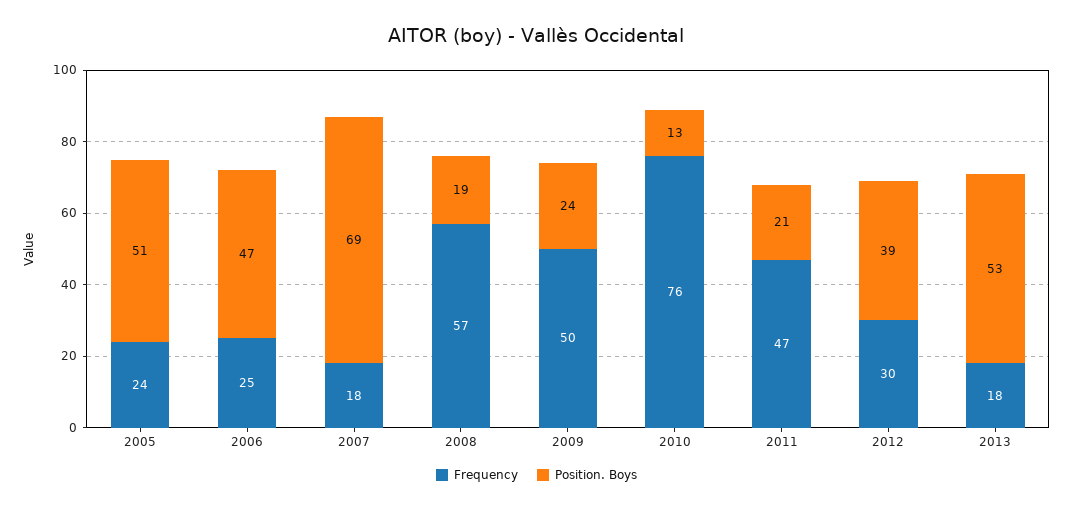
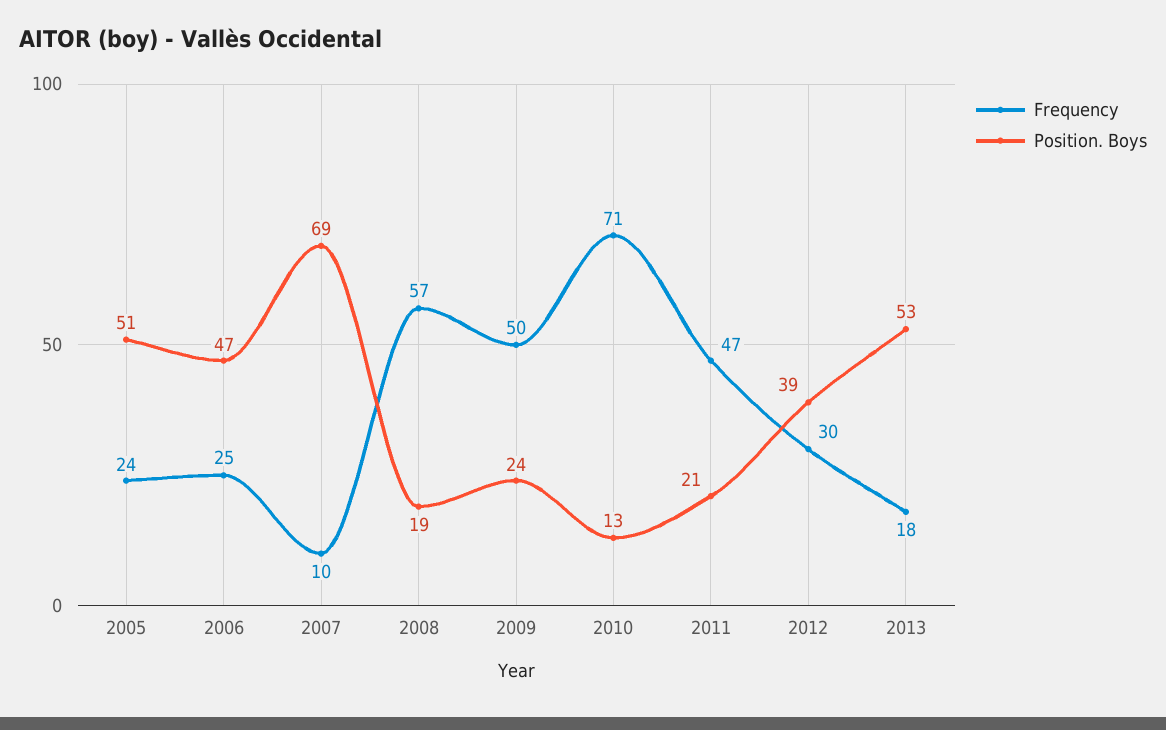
Frequency, 2007: 18 -> 10
Frequency, 2010: 76 -> 71

